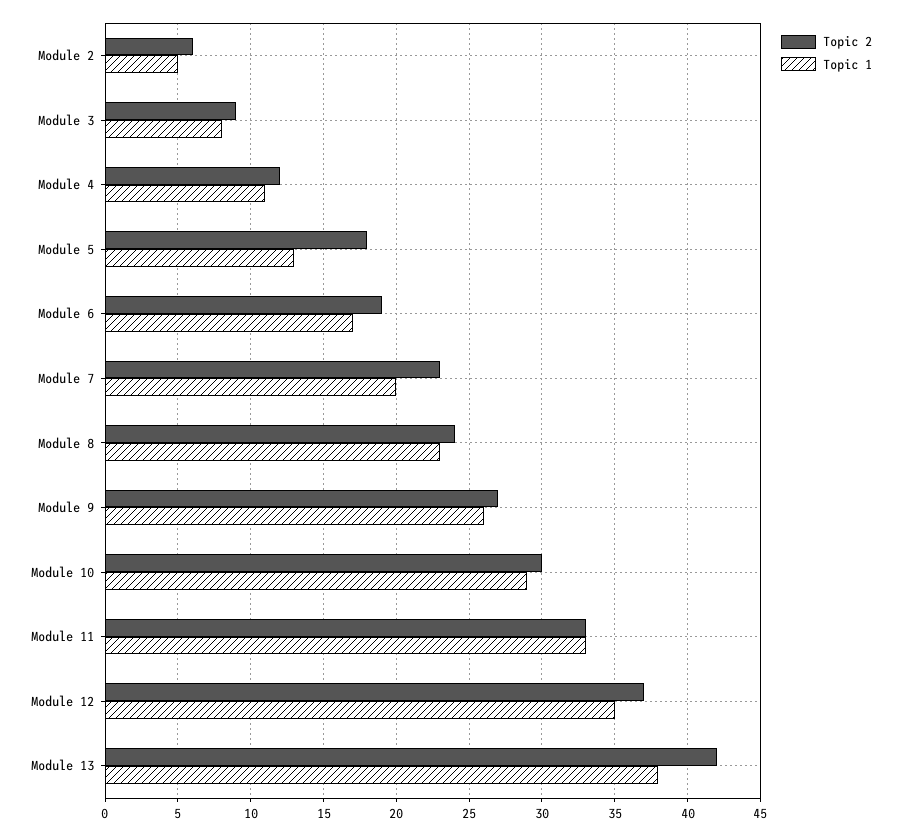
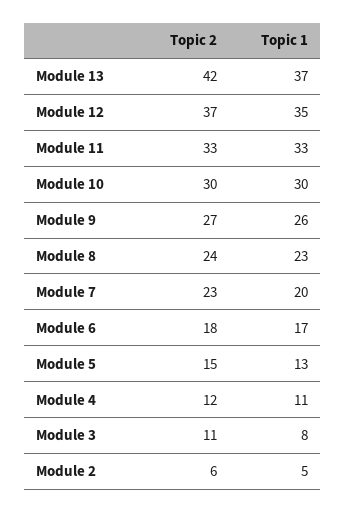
Topic 2, Module 3: 9 -> 11
Topic 2, Module 5: 18 -> 15
Topic 2, Module 6: 19 -> 18
Topic 1, Module 10: 29 -> 30
Topic 1, Module 13: 38 -> 37

